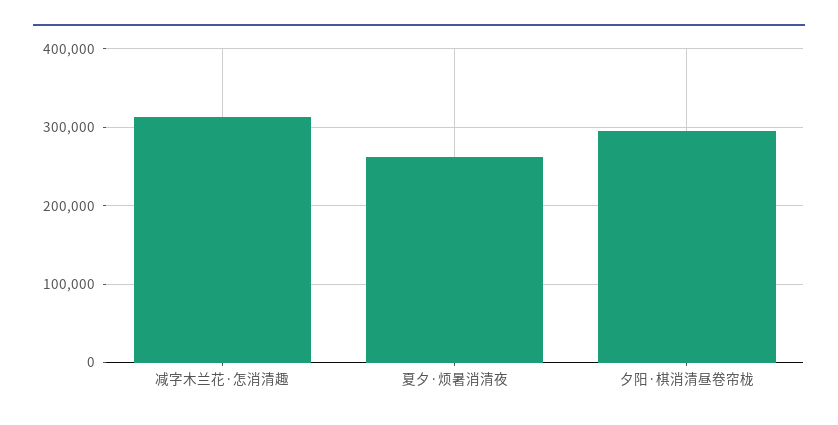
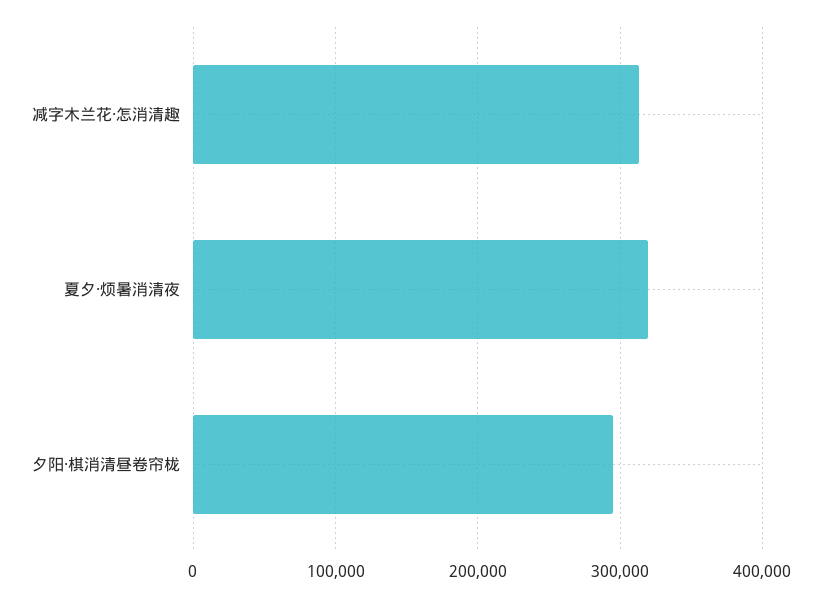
夏夕·烦暑消清夜: 260000 -> 320000

